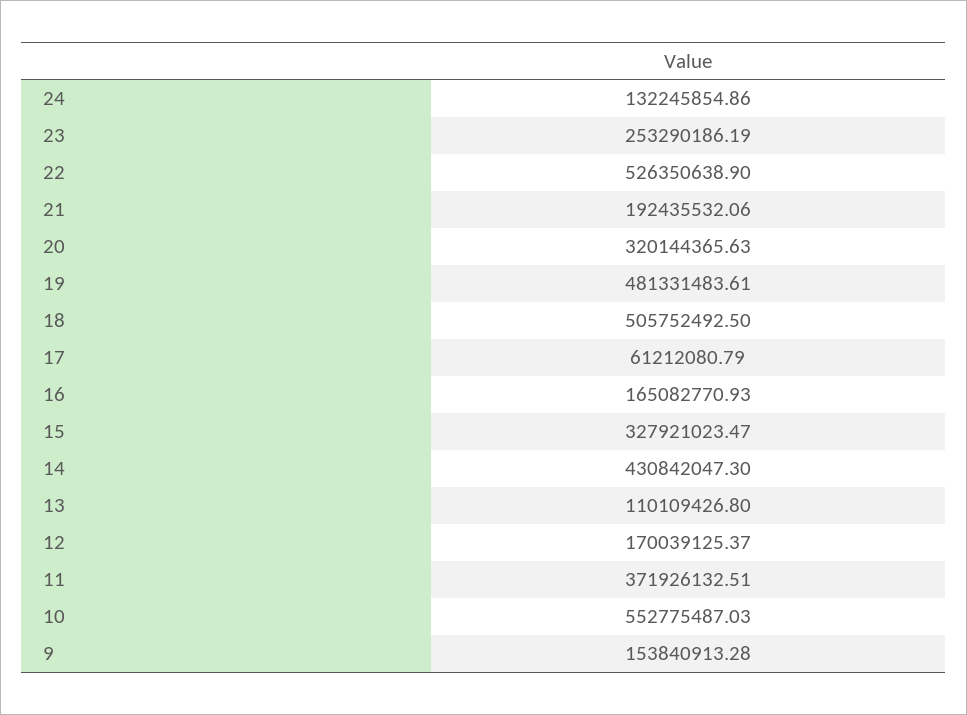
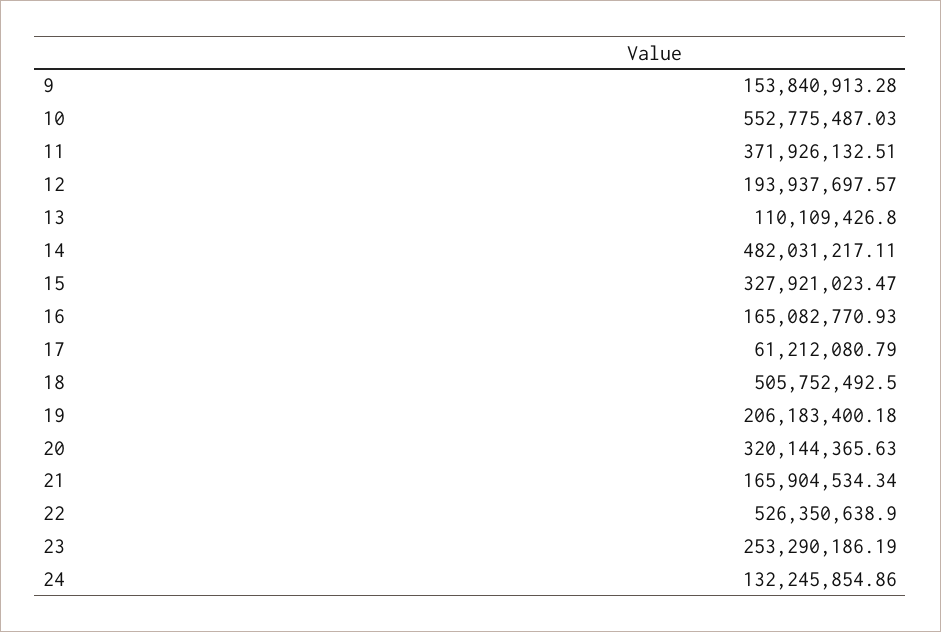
21: 192435532.06 -> 165904534.34
19: 481331483.61 -> 206183400.18
14: 430842047.3 -> 482031217.11
12: 170039125.37 -> 193937697.57

